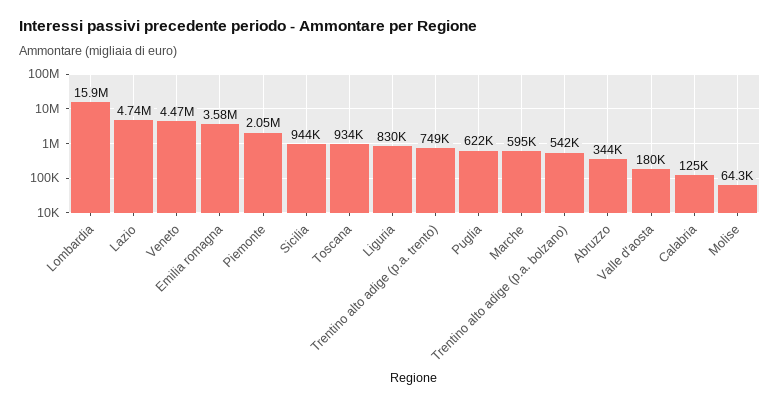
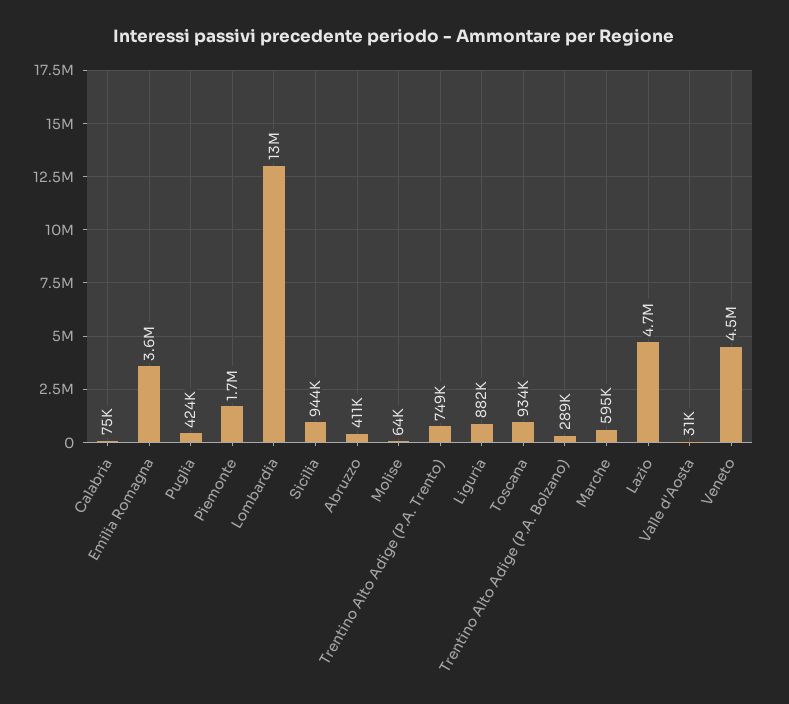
Lombardia: 15900000 -> 13000000
Piemonte: 2050000 -> 1700000
Liguria: 830000 -> 882000
Puglia: 622000 -> 424000
Trentino alto adige (p.a. bolzano): 542000 -> 289000
Abruzzo: 344000 -> 411000
Valle d'aosta: 180000 -> 31000
Calabria: 125000 -> 75000

